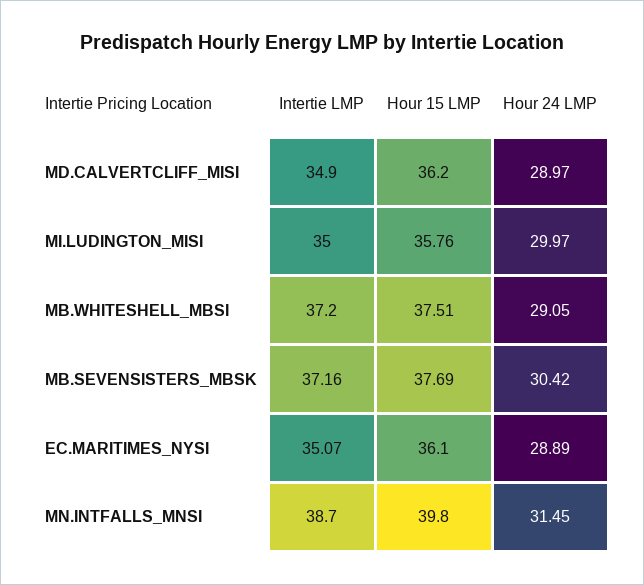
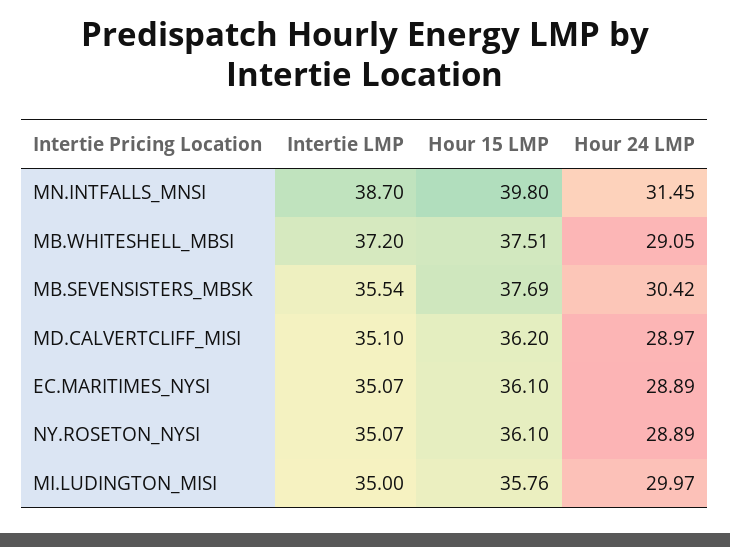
Intertie LMP, MD.CALVERTCLIFF_MISI: 34.9 -> 35.1
Intertie LMP, MB.SEVENSISTERS_MBSK: 37.16 -> 35.54
Intertie LMP, NY.ROSETON_NYSI: none -> 35.07
Hour 15 LMP, NY.ROSETON_NYSI: none -> 36.1
Hour 24 LMP, NY.ROSETON_NYSI: none -> 28.89

